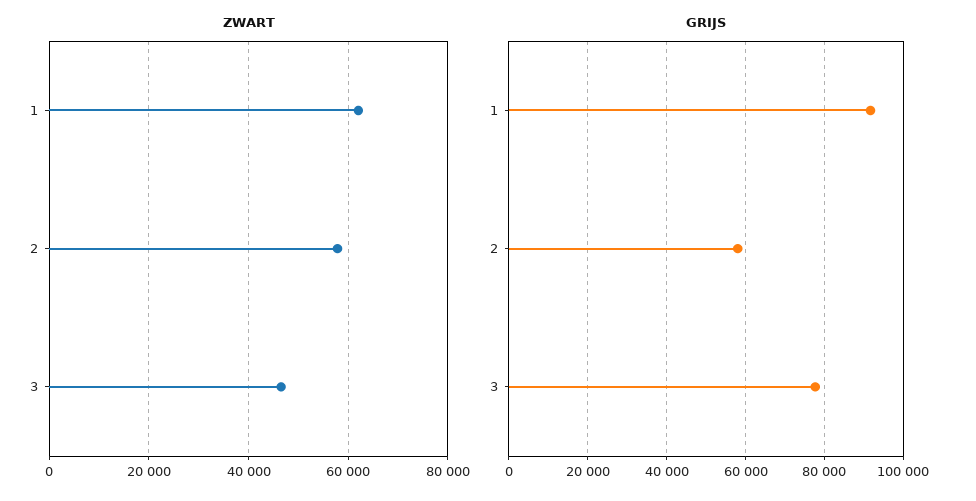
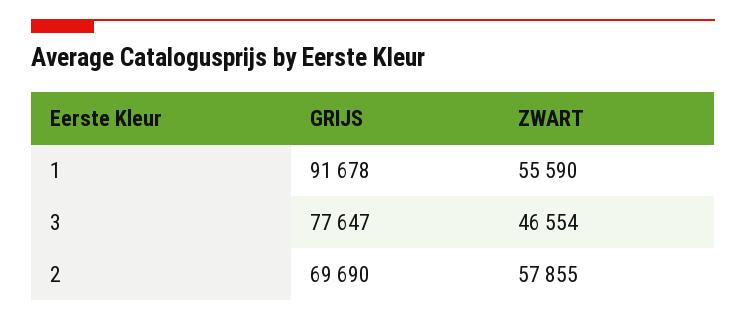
ZWART, 1: 62000 -> 55590
GRIJS, 2: 58000 -> 69690

